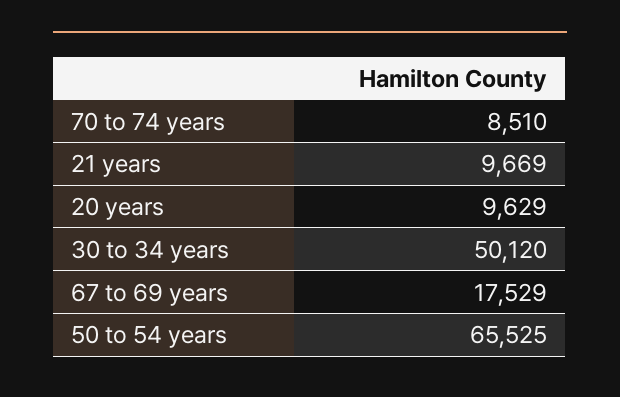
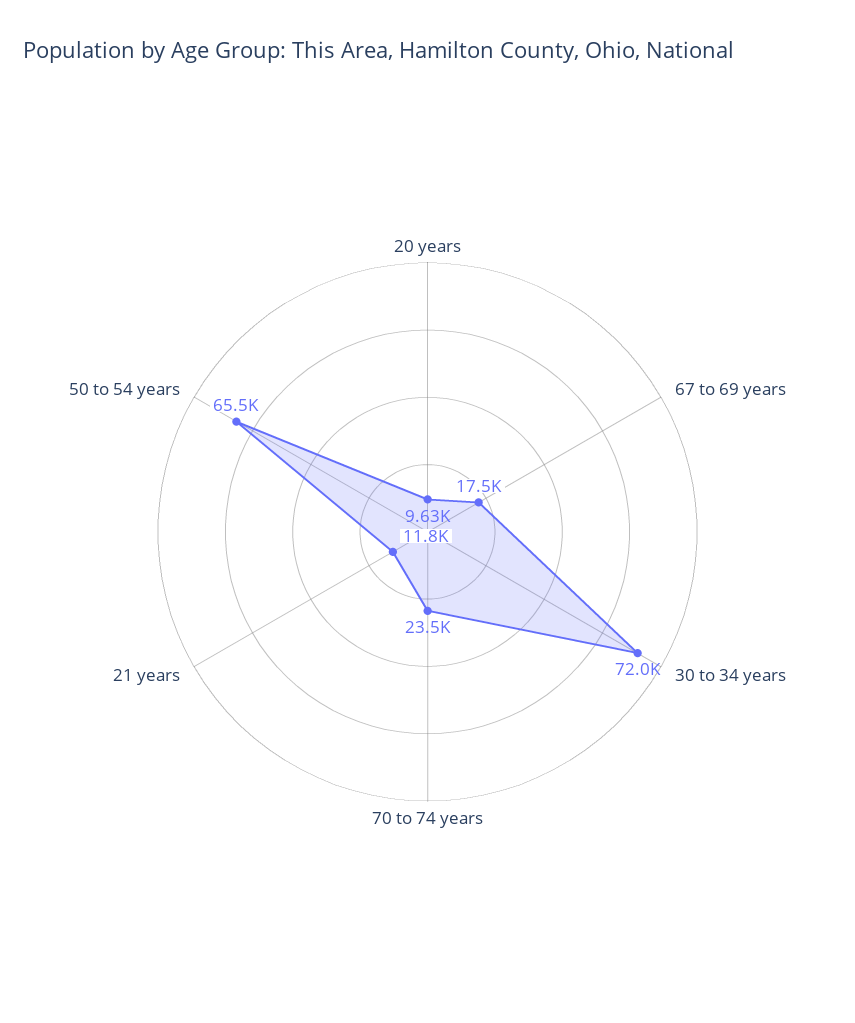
70 to 74 years: 8510 -> 23500
21 years: 9669 -> 11800
30 to 34 years: 50120 -> 72000

